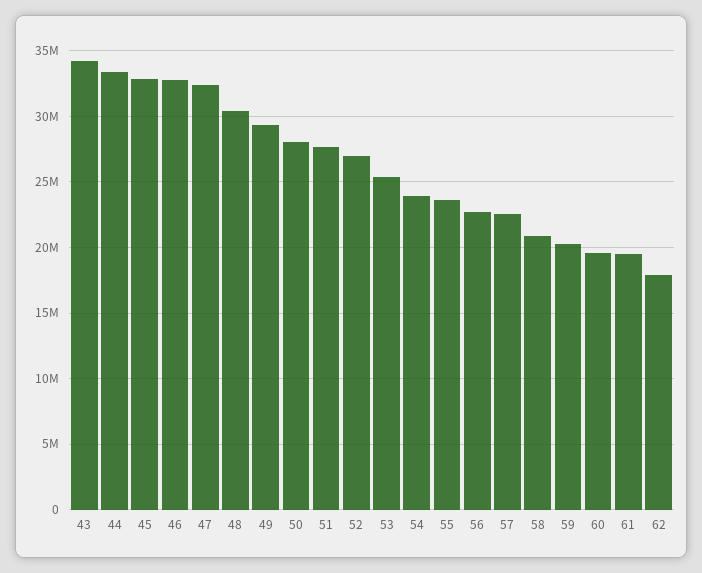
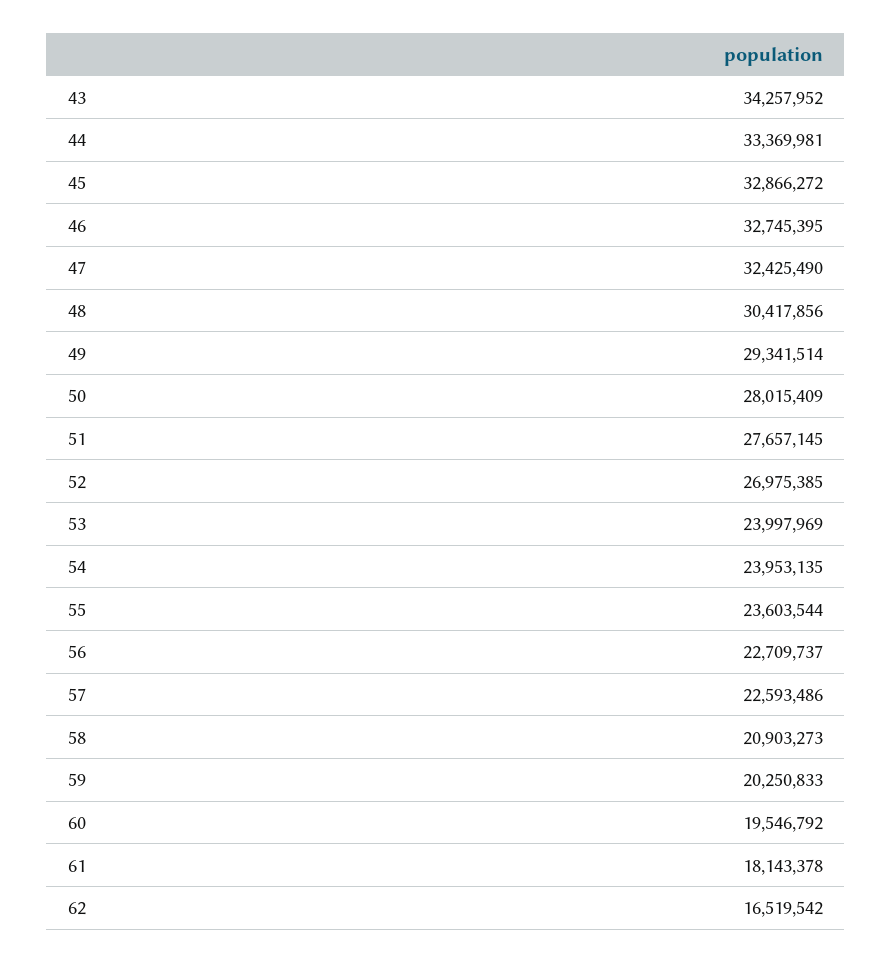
53: 25500000 -> 23997969
61: 19500000 -> 18143378
62: 18000000 -> 16519542

